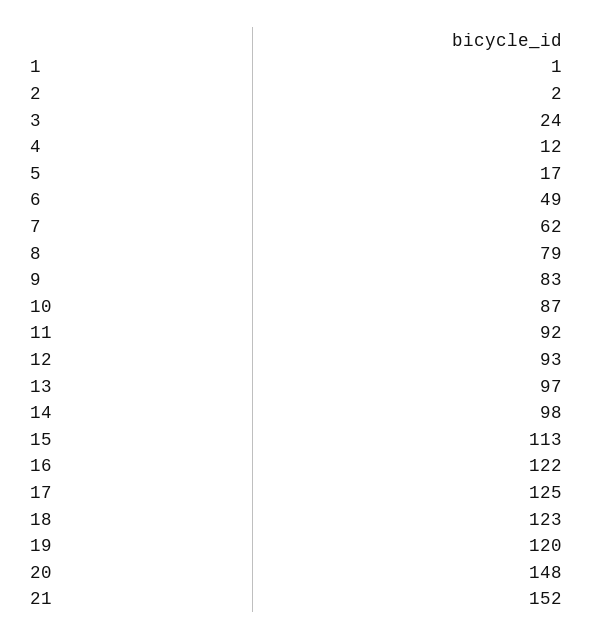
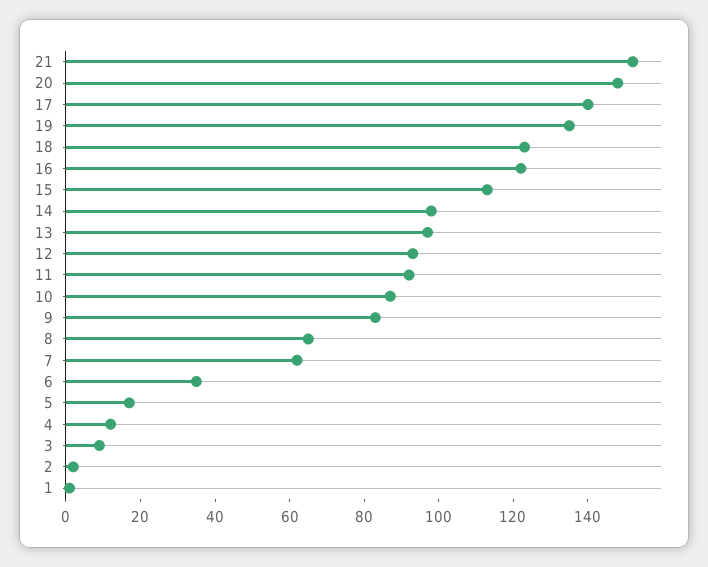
3: 24 -> 10
6: 49 -> 35
8: 79 -> 65
17: 125 -> 140
19: 120 -> 135

